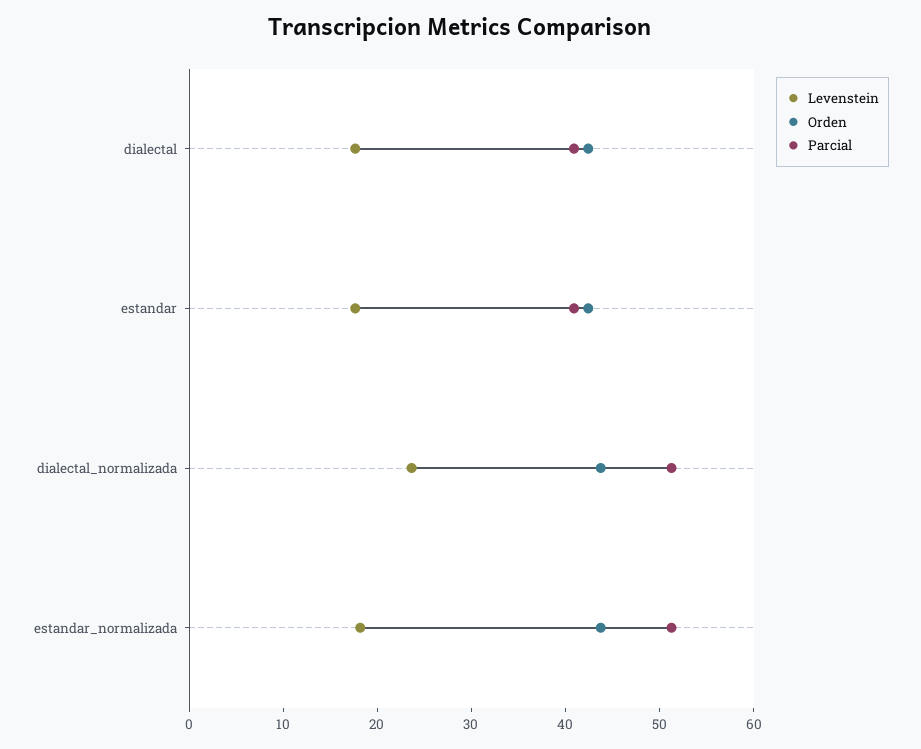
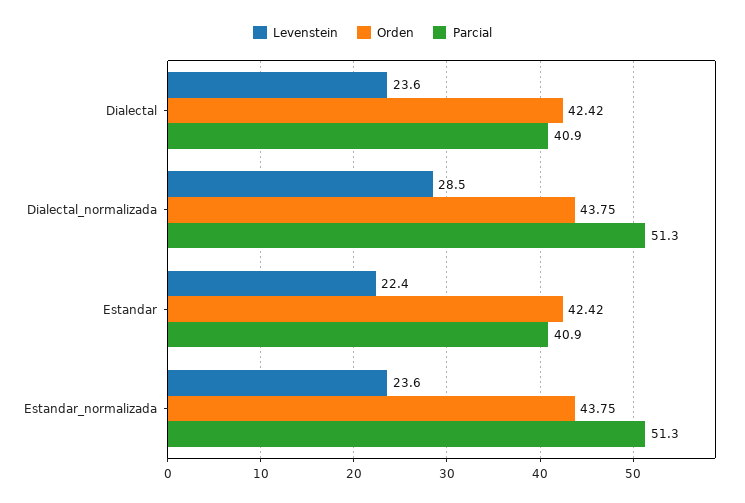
Levenstein, dialectal: 18 -> 23.6
Levenstein, estandar: 18 -> 22.4
Levenstein, dialectal_normalizada: 24 -> 28.5
Levenstein, estandar_normalizada: 18 -> 23.6

